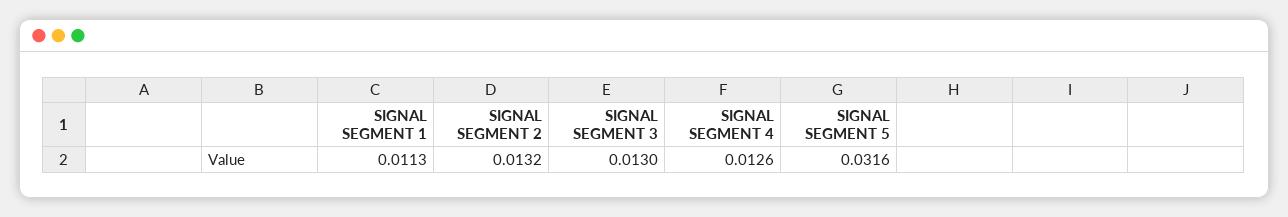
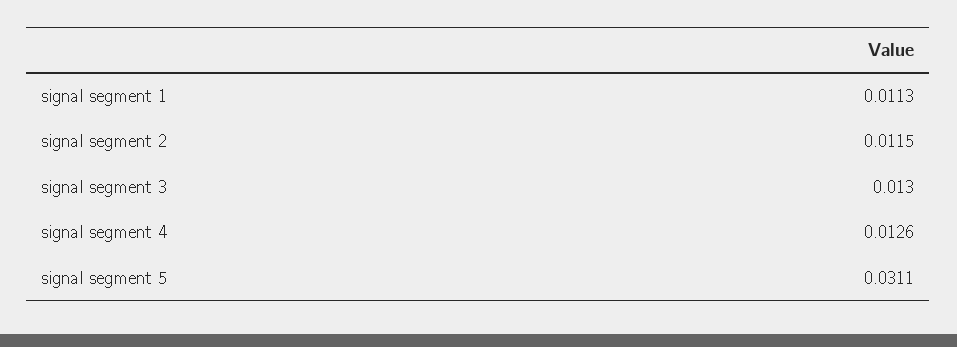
SIGNAL SEGMENT 2: 0.0132 -> 0.0115
SIGNAL SEGMENT 5: 0.0316 -> 0.0311

